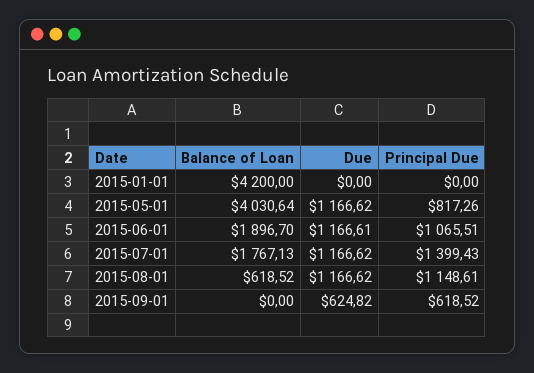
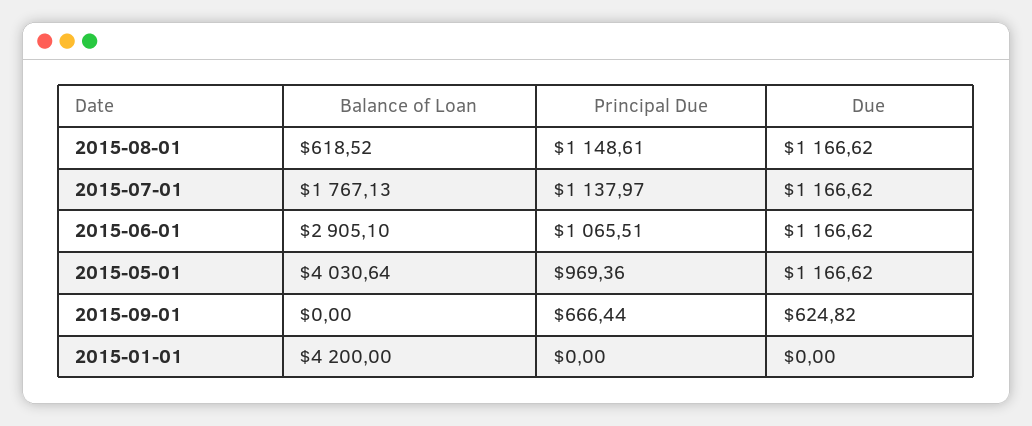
Principal Due, 2015-05-01: 817.26 -> 969.36
Balance of Loan, 2015-06-01: 1896.7 -> 2905.1
Due, 2015-06-01: 1166.61 -> 1166.62
Principal Due, 2015-07-01: 1399.43 -> 1137.97
Principal Due, 2015-09-01: 618.52 -> 666.44

